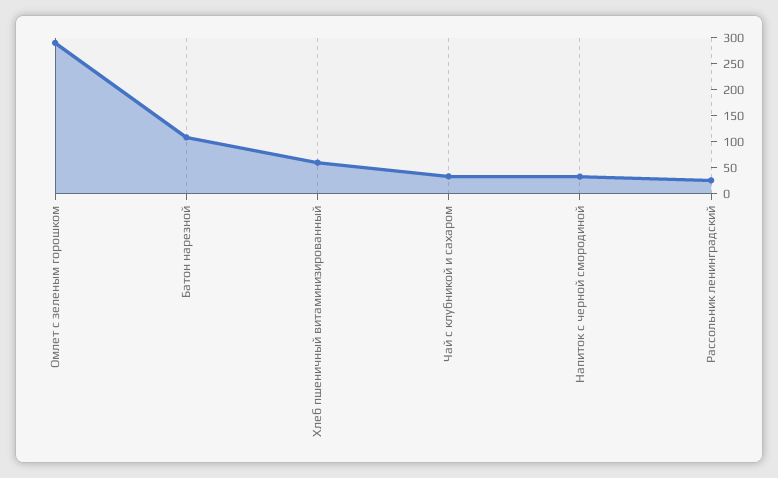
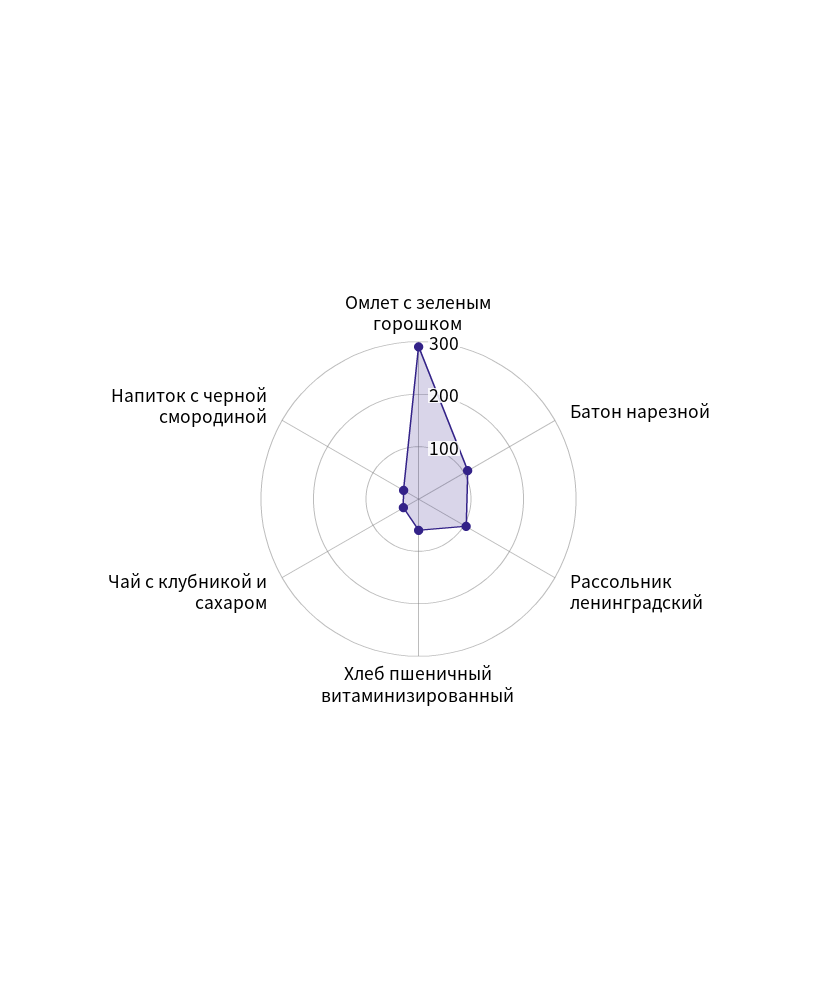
Рассольник ленинградский: 25 -> 100

